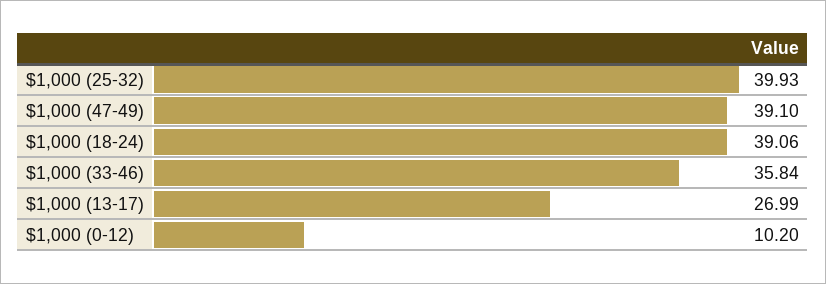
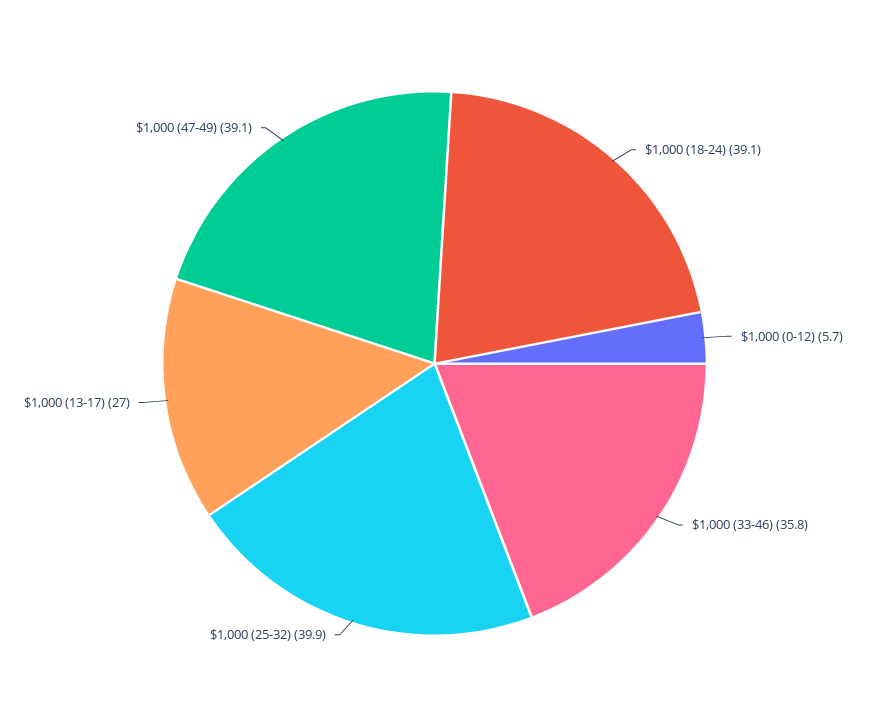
$1,000 (0-12): 10.2 -> 5.7

